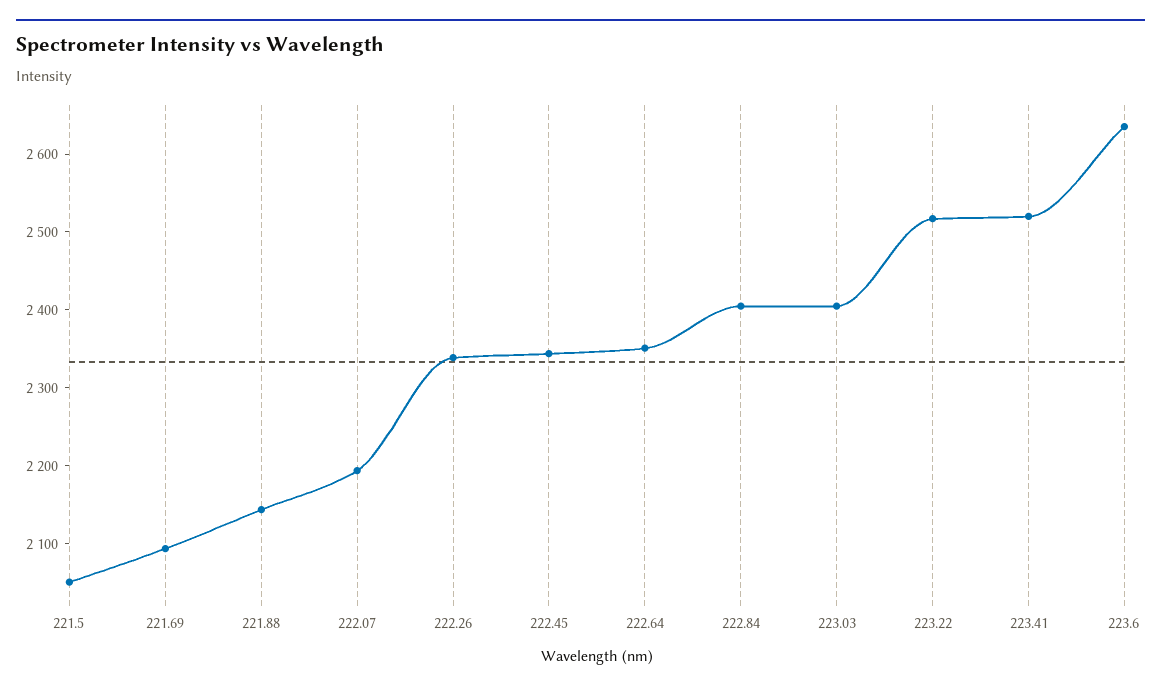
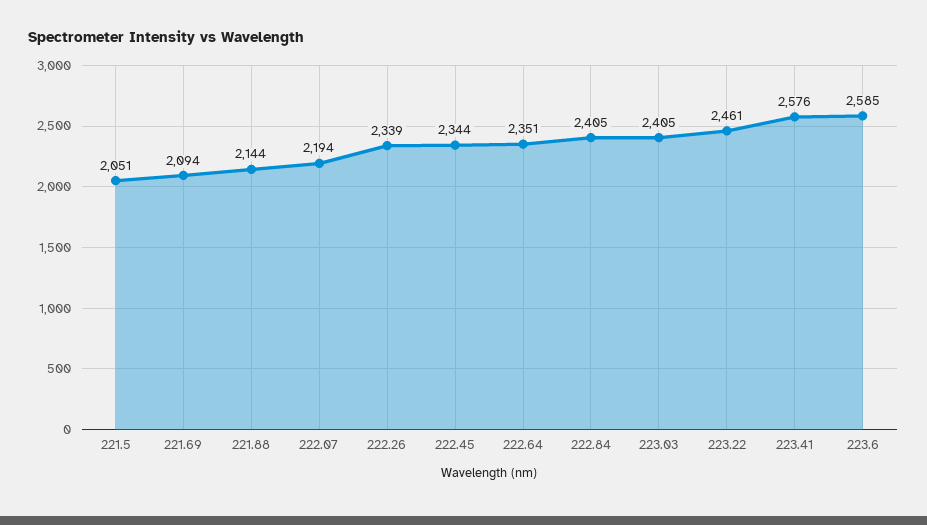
223.22: 2520 -> 2461
223.41: 2520 -> 2576
223.6: 2640 -> 2585

